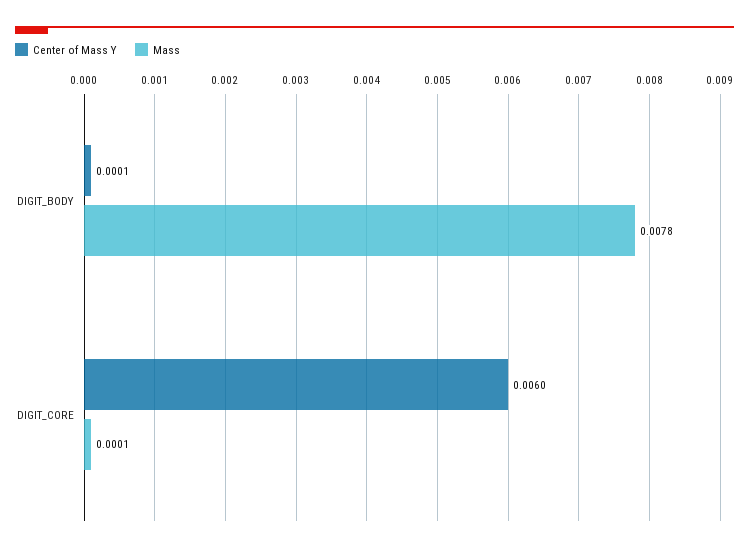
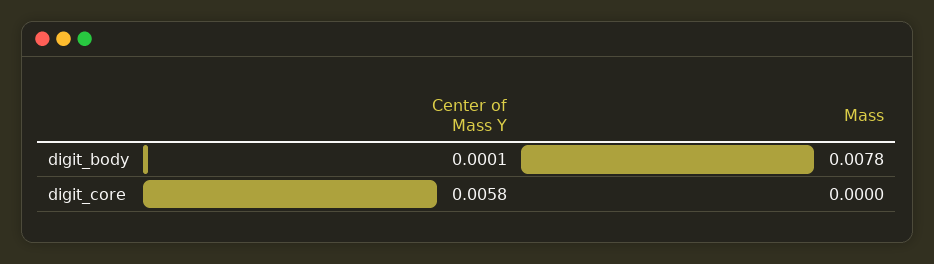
Center of Mass Y, DIGIT_CORE: 0.006 -> 0.0058
Mass, DIGIT_CORE: 0.0001 -> 0

